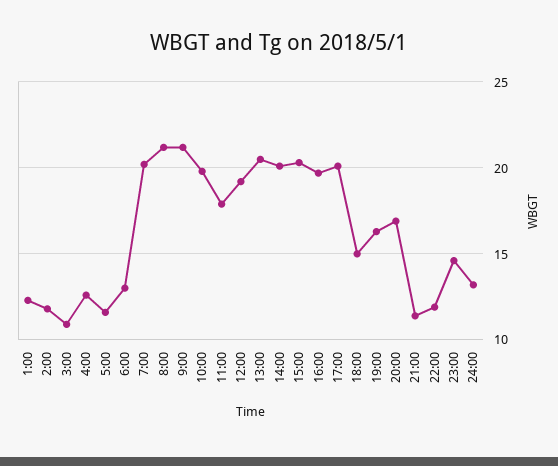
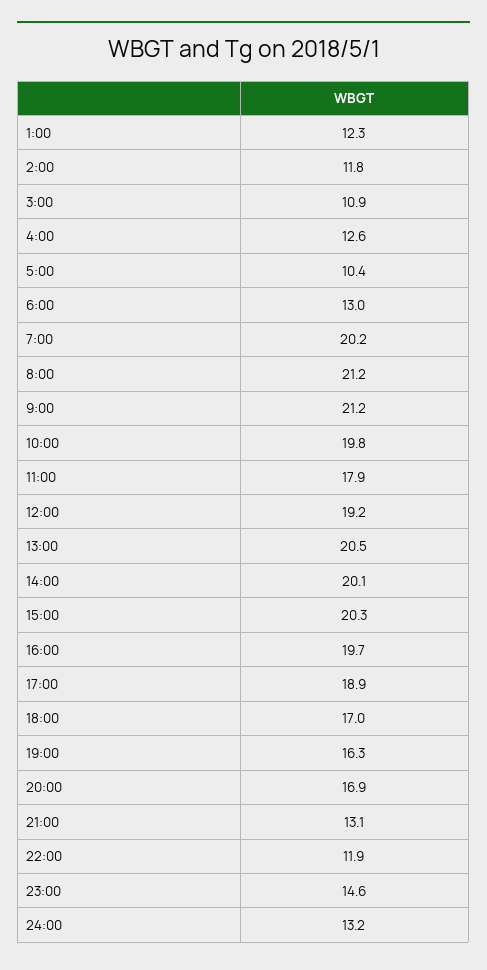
5:00: 11.5 -> 10.4
17:00: 20 -> 18.9
18:00: 15 -> 17
21:00: 11.5 -> 13.1

